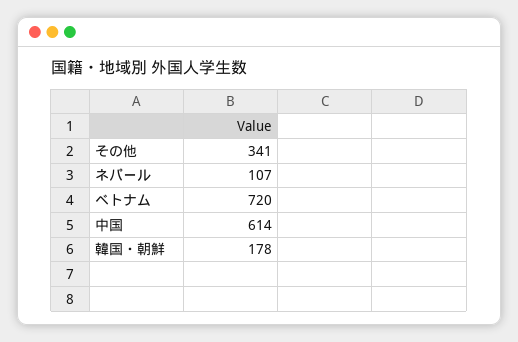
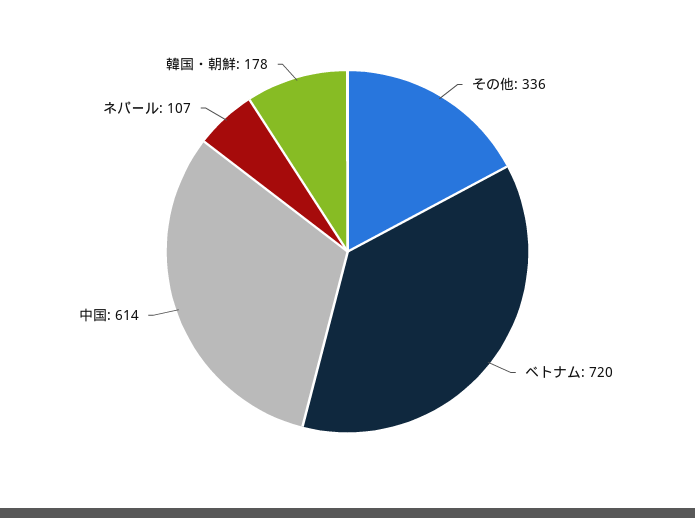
その他: 341 -> 336

